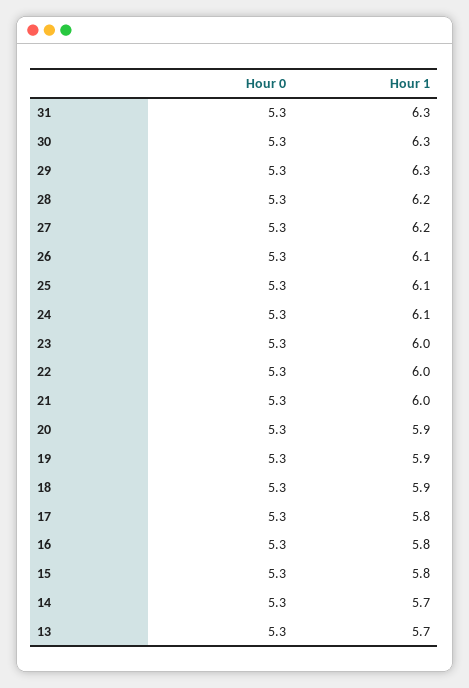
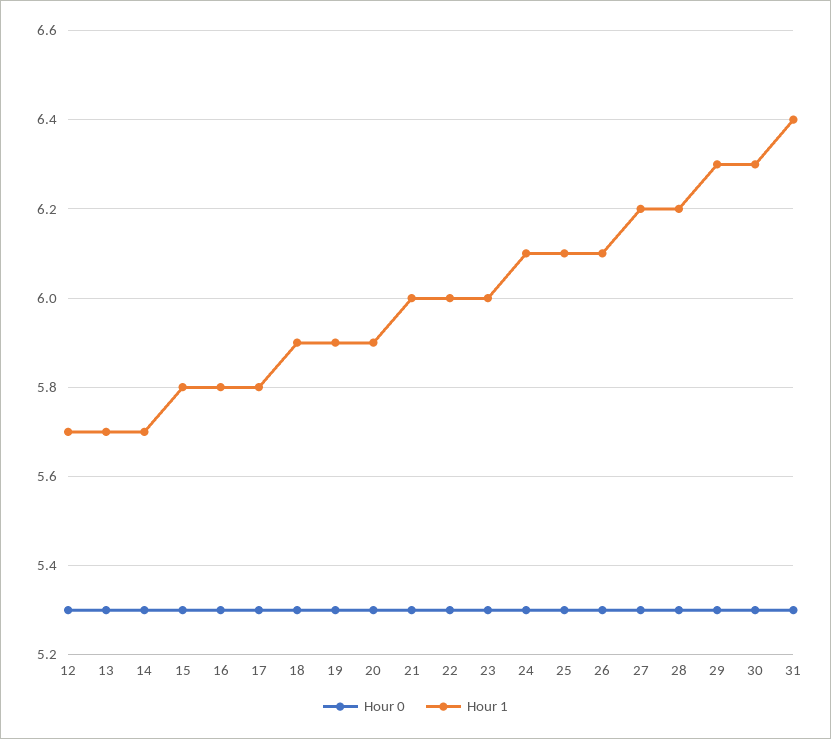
Hour 1, 31: 6.3 -> 6.4
Hour 0, 12: none -> 5.3
Hour 1, 12: none -> 5.7

